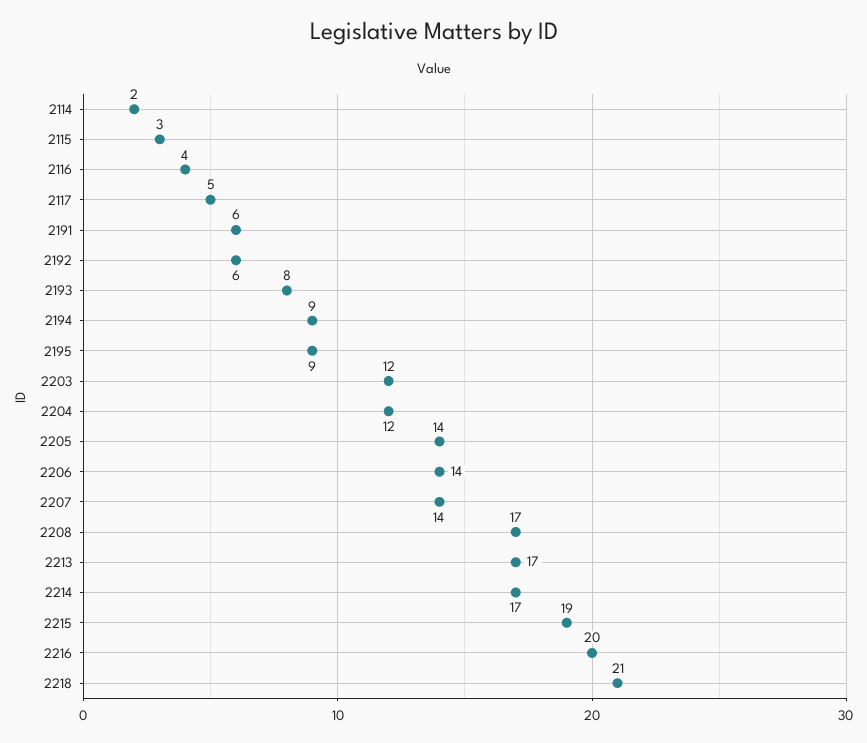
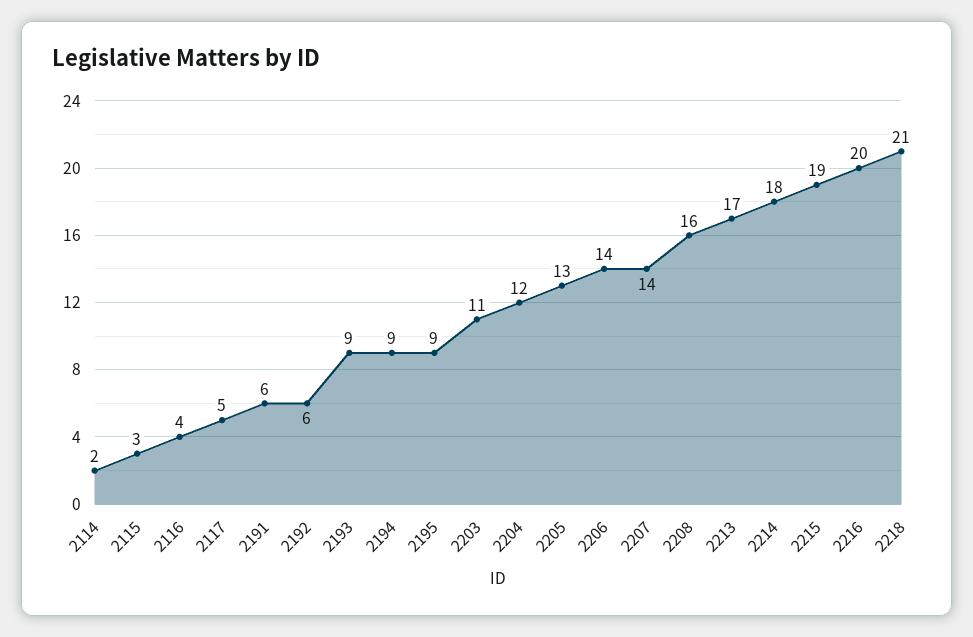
2193: 8 -> 9
2203: 12 -> 11
2205: 14 -> 13
2208: 17 -> 16
2214: 17 -> 18

